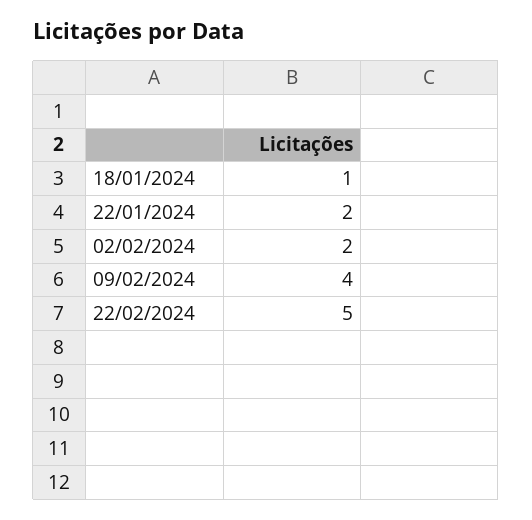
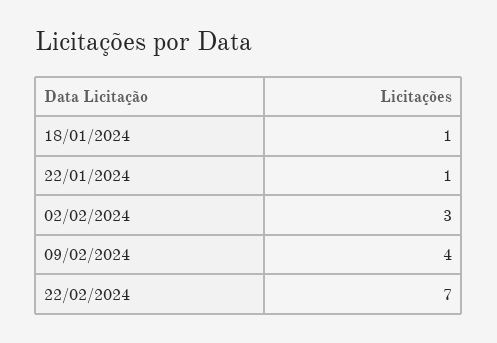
22/01/2024: 2 -> 1
02/02/2024: 2 -> 3
22/02/2024: 5 -> 7

